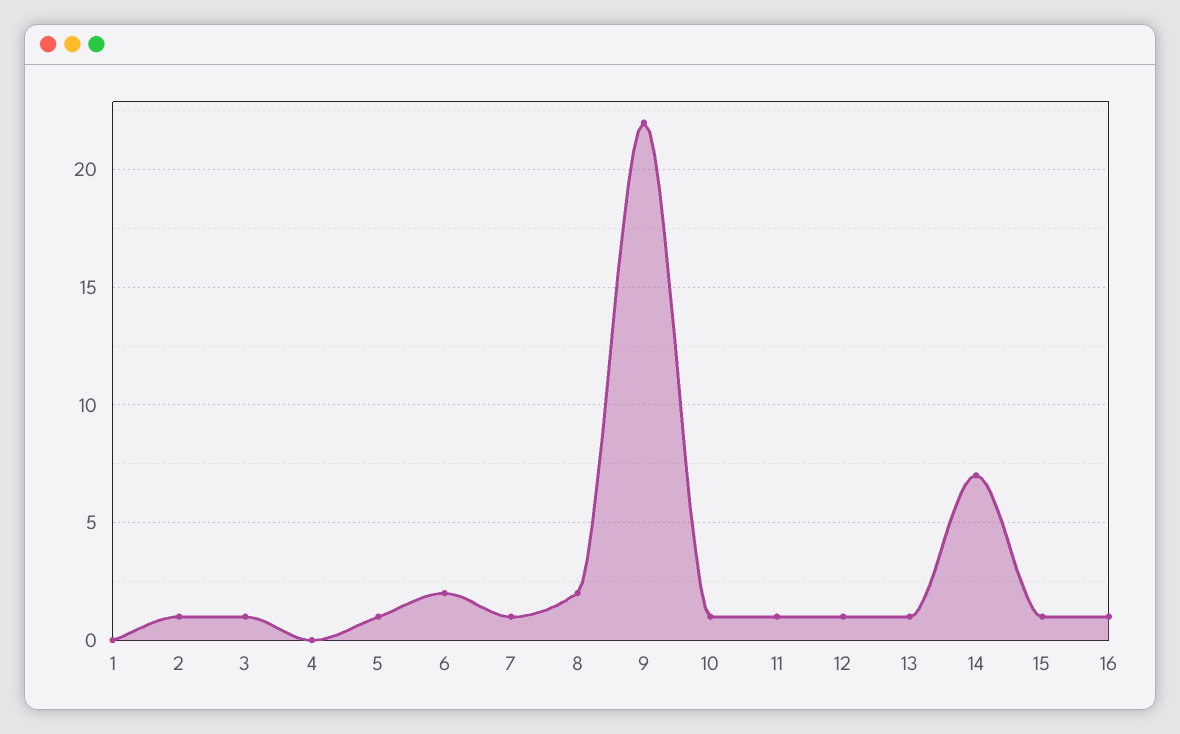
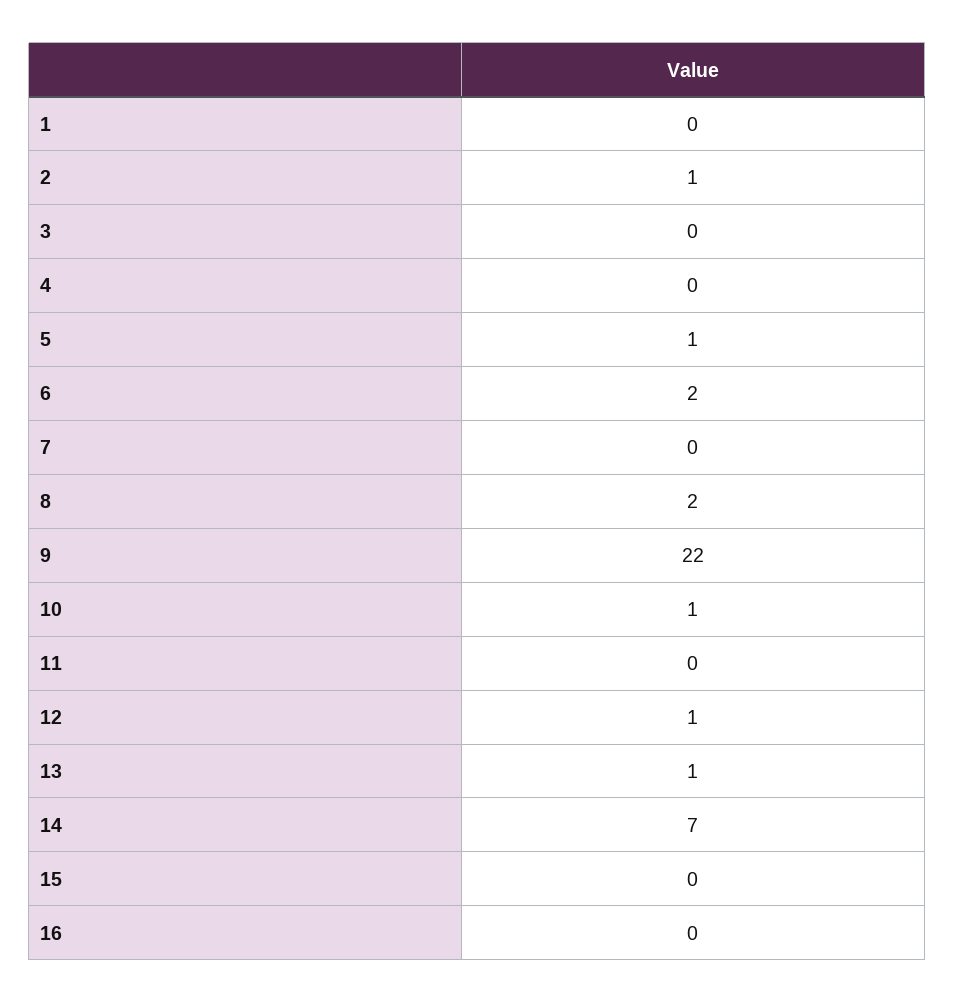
3: 1 -> 0
7: 1 -> 0
11: 1 -> 0
15: 1 -> 0
16: 1 -> 0

